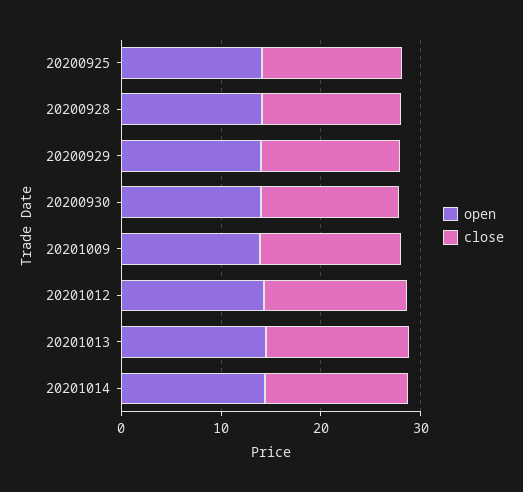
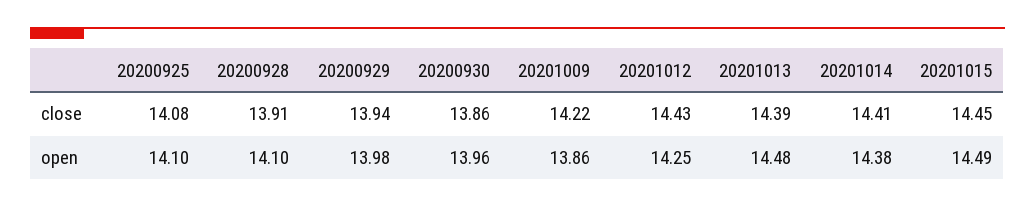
close, 20201015: none -> 14.45
open, 20201015: none -> 14.49

